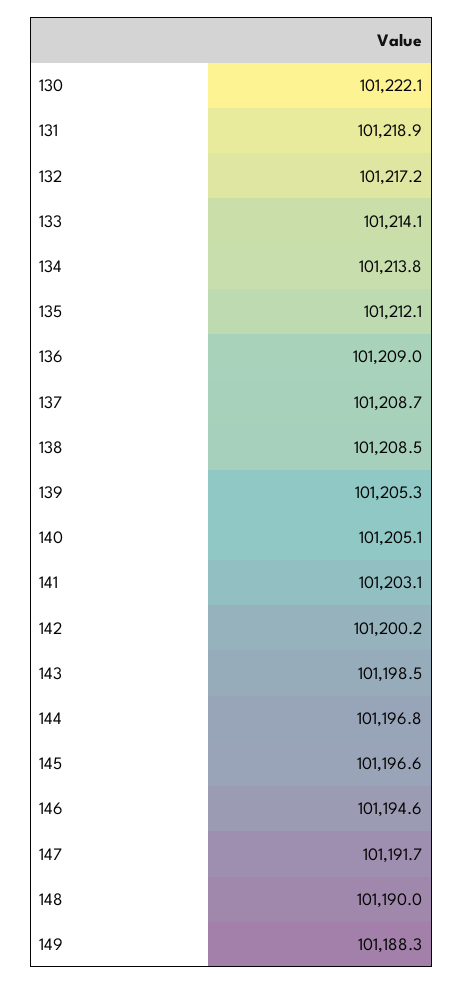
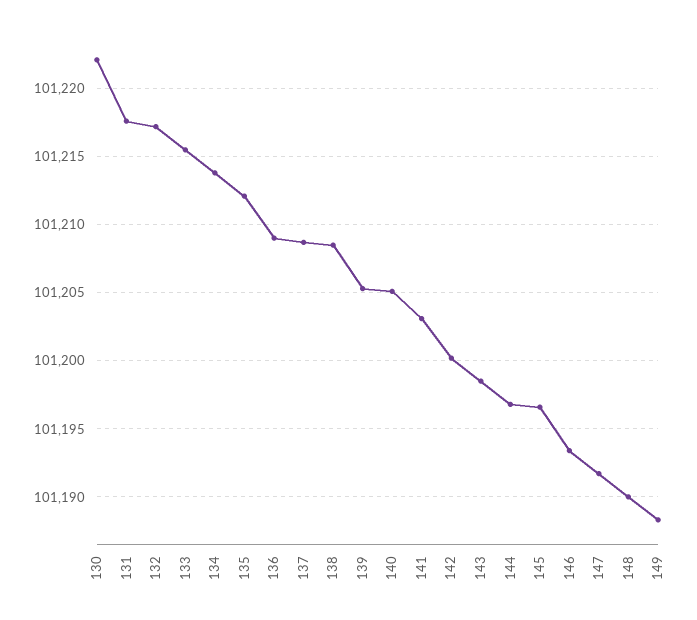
131: 101218.9 -> 101217.5
133: 101214.1 -> 101215.5
146: 101194.6 -> 101193.5

